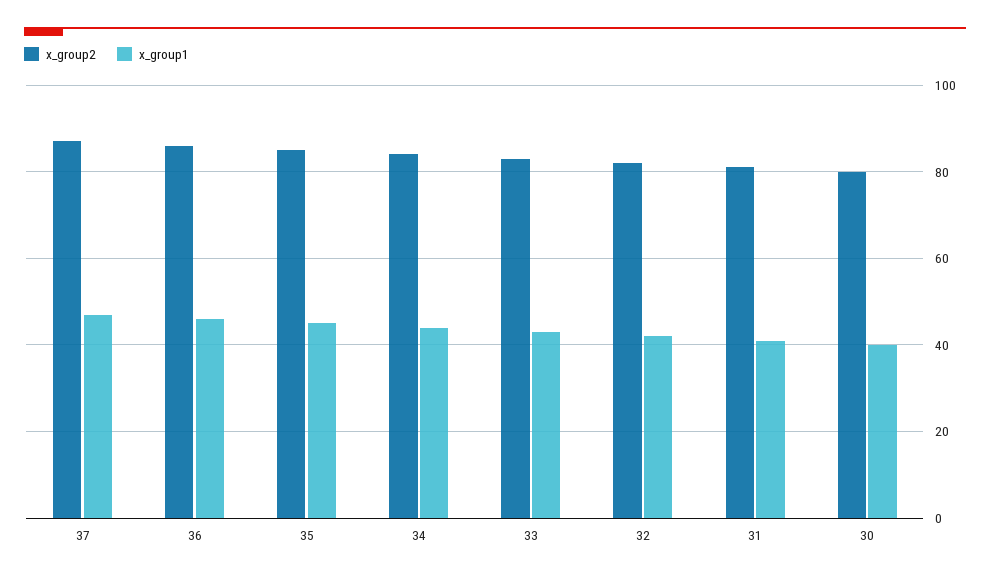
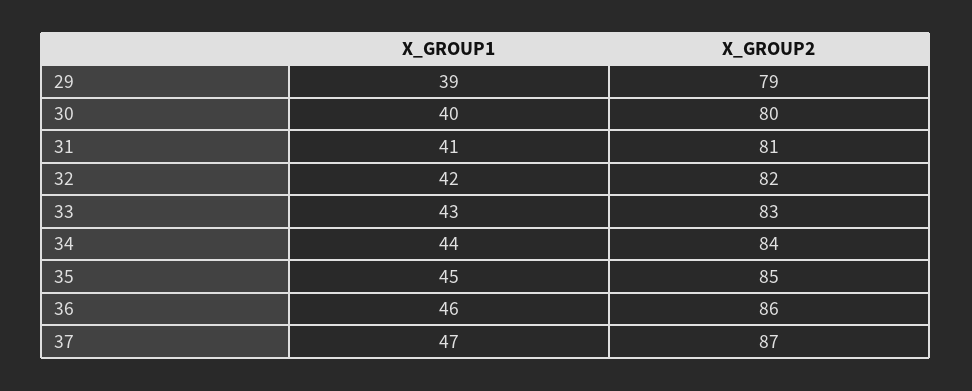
x_group1, 29: none -> 39
x_group2, 29: none -> 79

